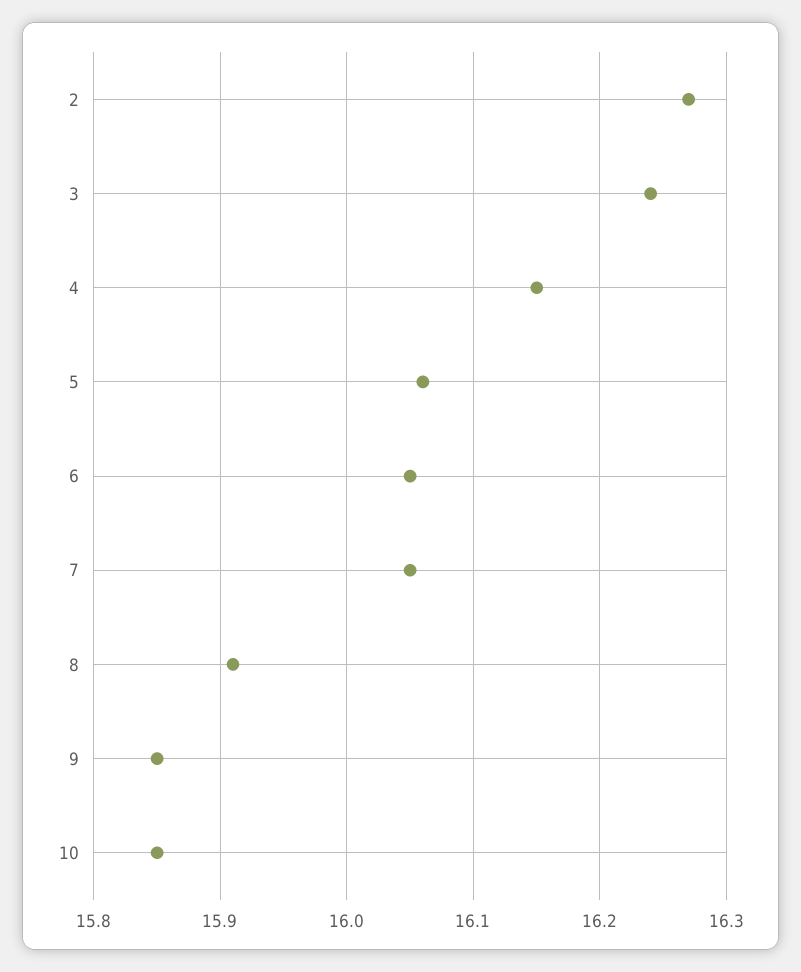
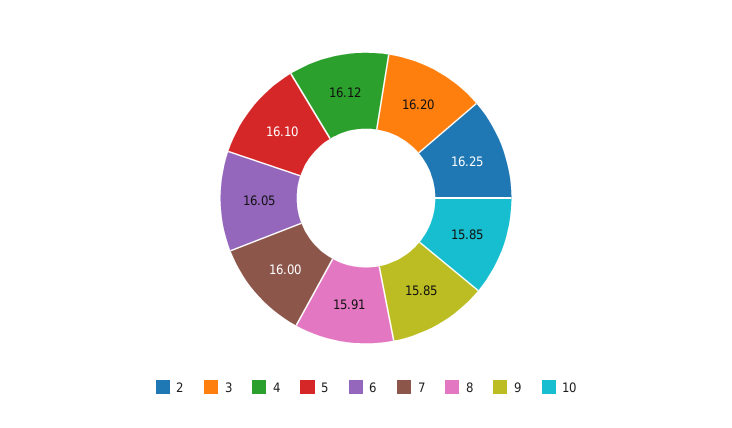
2: 16.27 -> 16.25
3: 16.24 -> 16.2
4: 16.15 -> 16.12
5: 16.06 -> 16.1
7: 16.05 -> 16

